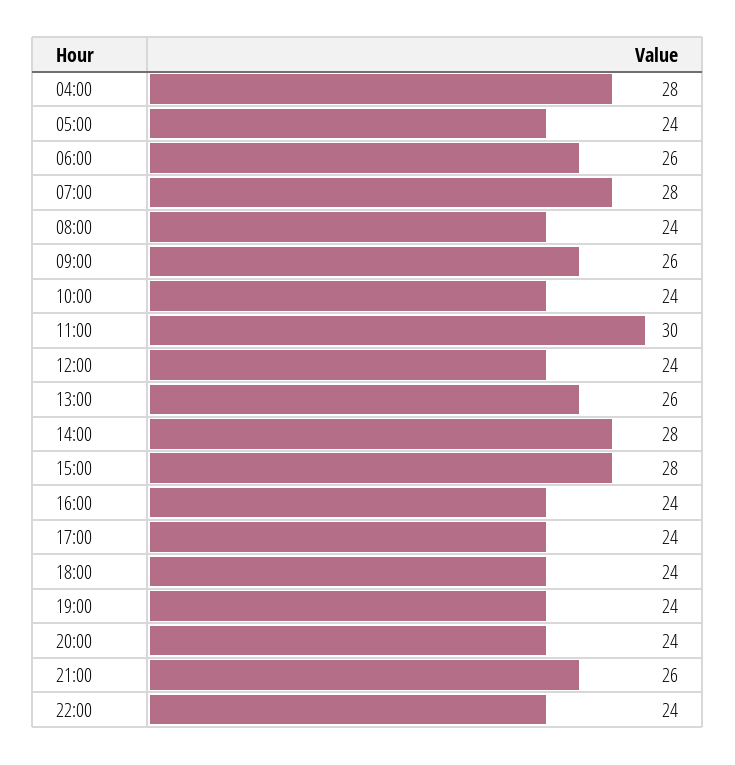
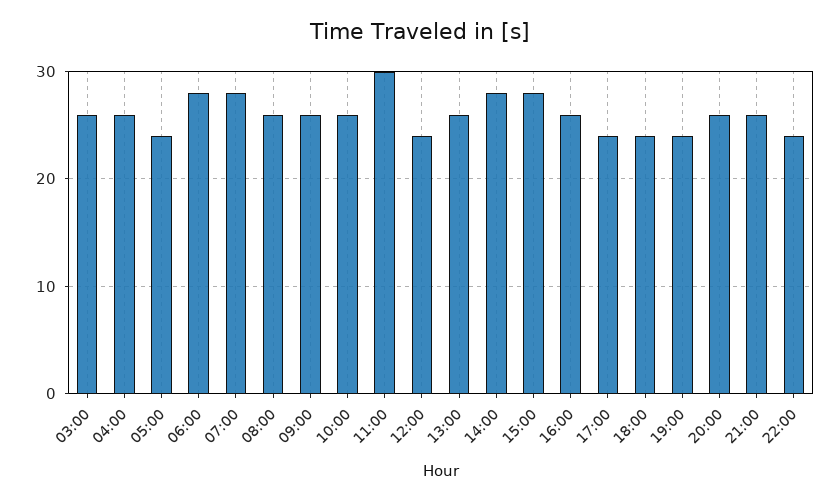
04:00: 28 -> 26
06:00: 26 -> 28
08:00: 24 -> 26
10:00: 24 -> 26
16:00: 24 -> 26
20:00: 24 -> 26
03:00: none -> 26

